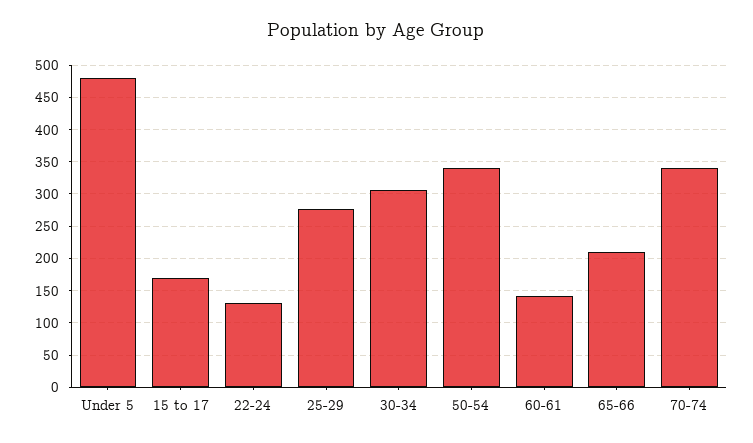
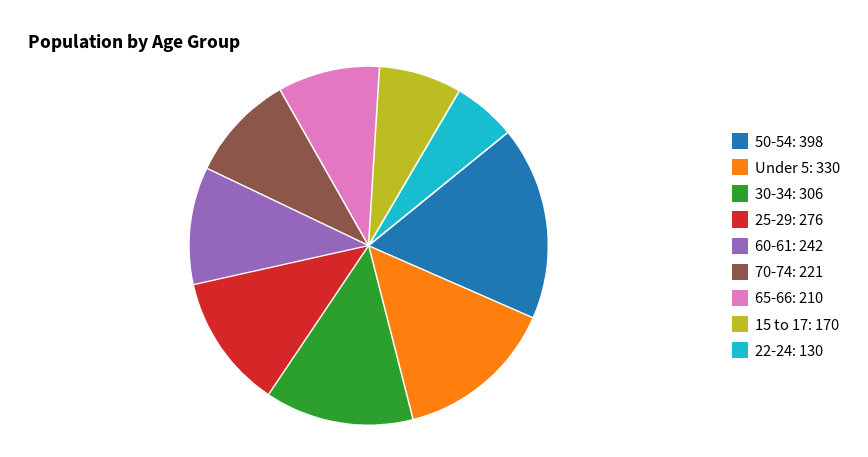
Under 5: 480 -> 330
50-54: 340 -> 398
60-61: 140 -> 242
70-74: 340 -> 221

